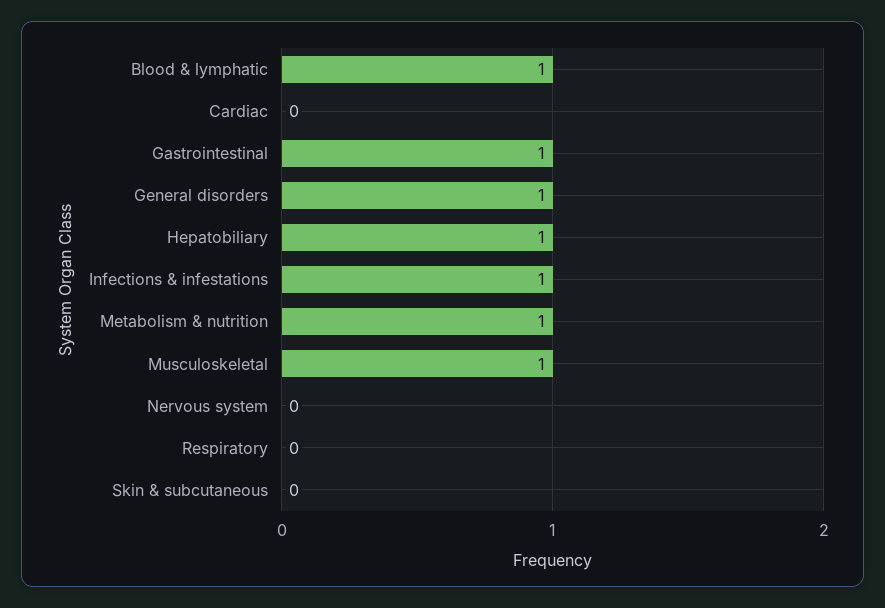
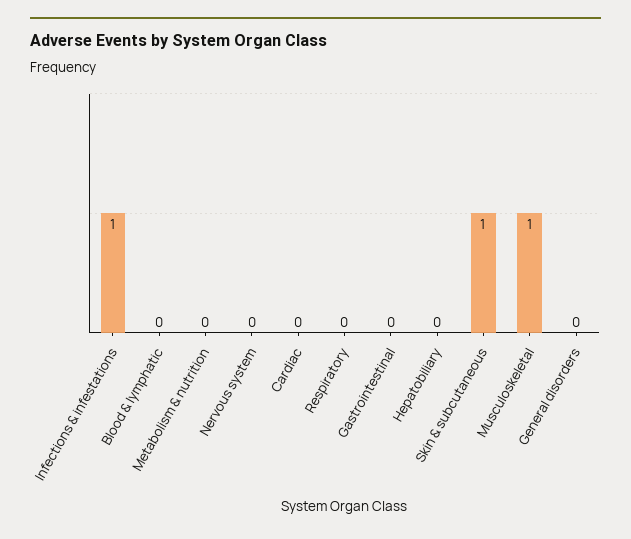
Blood & lymphatic: 1 -> 0
Gastrointestinal: 1 -> 0
General disorders: 1 -> 0
Hepatobiliary: 1 -> 0
Metabolism & nutrition: 1 -> 0
Skin & subcutaneous: 0 -> 1

